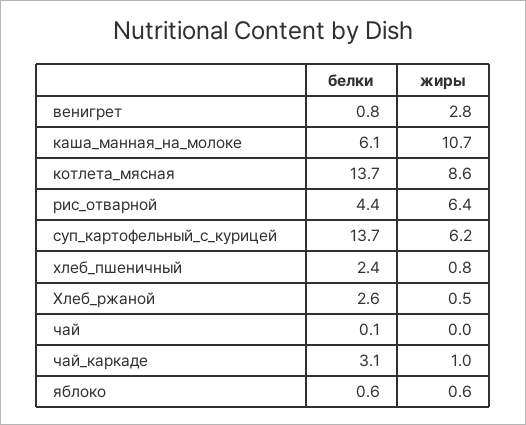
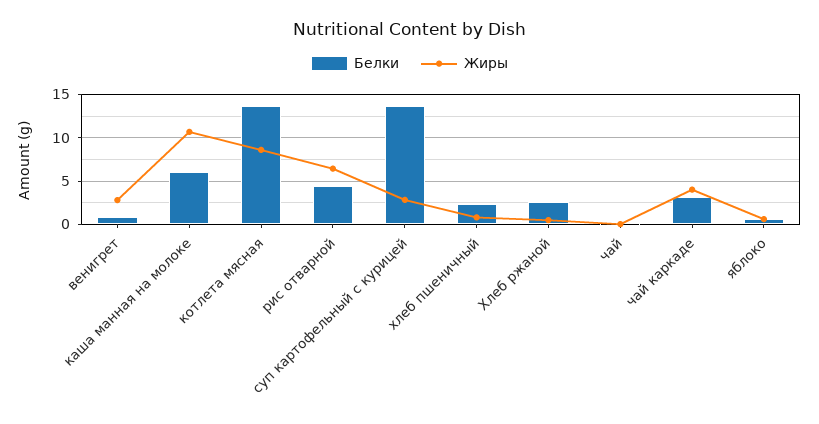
жиры, суп_картофельный_с_курицей: 6.2 -> 3
жиры, чай_каркаде: 1 -> 4

